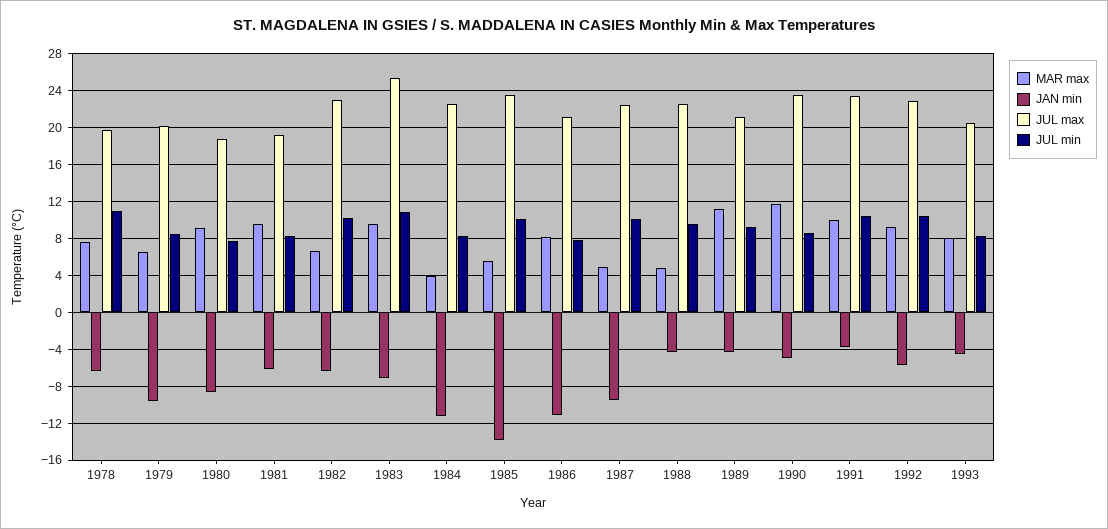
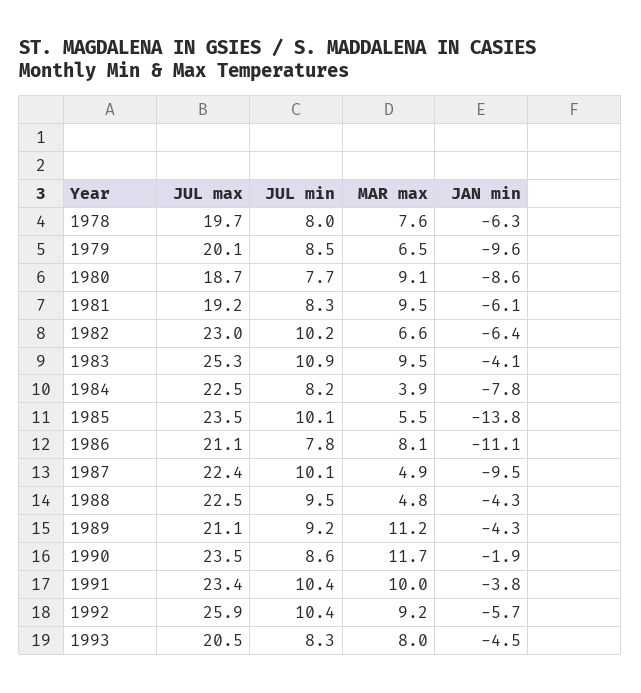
JUL min, 1978: 11 -> 8
JAN min, 1983: -7 -> -4.1
JAN min, 1984: -11 -> -7.8
JAN min, 1990: -5 -> -1.9
JUL max, 1992: 23 -> 25.9

